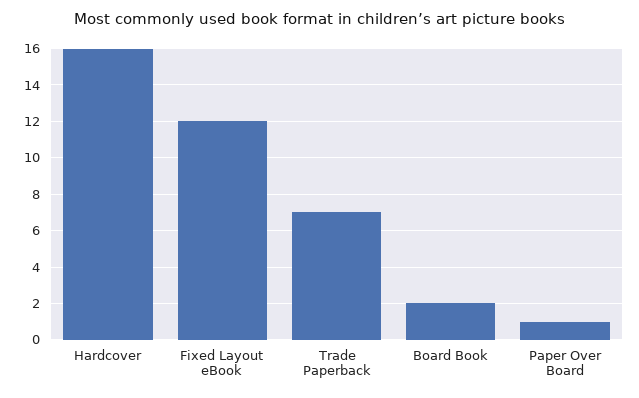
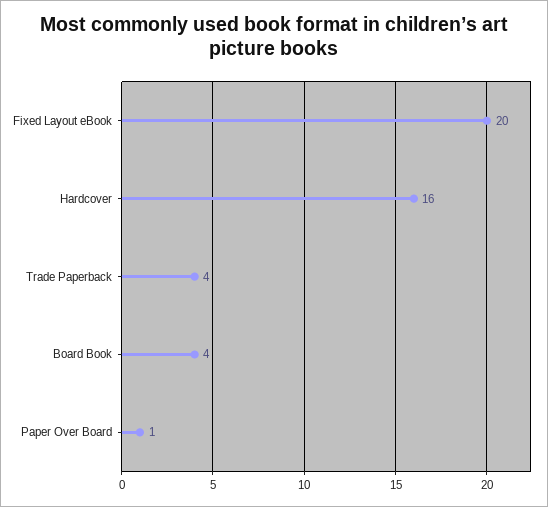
Fixed Layout eBook: 12 -> 20
Trade Paperback: 7 -> 4
Board Book: 2 -> 4

